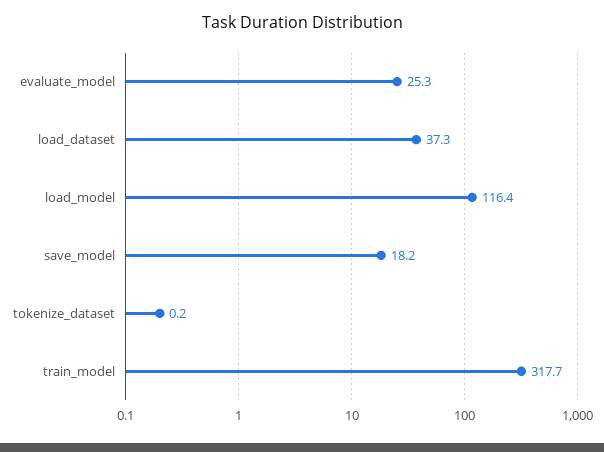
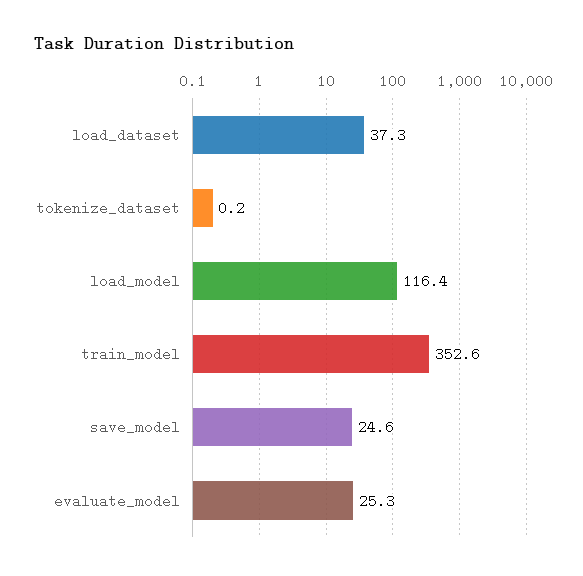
save_model: 18.2 -> 24.6
train_model: 317.7 -> 352.6

